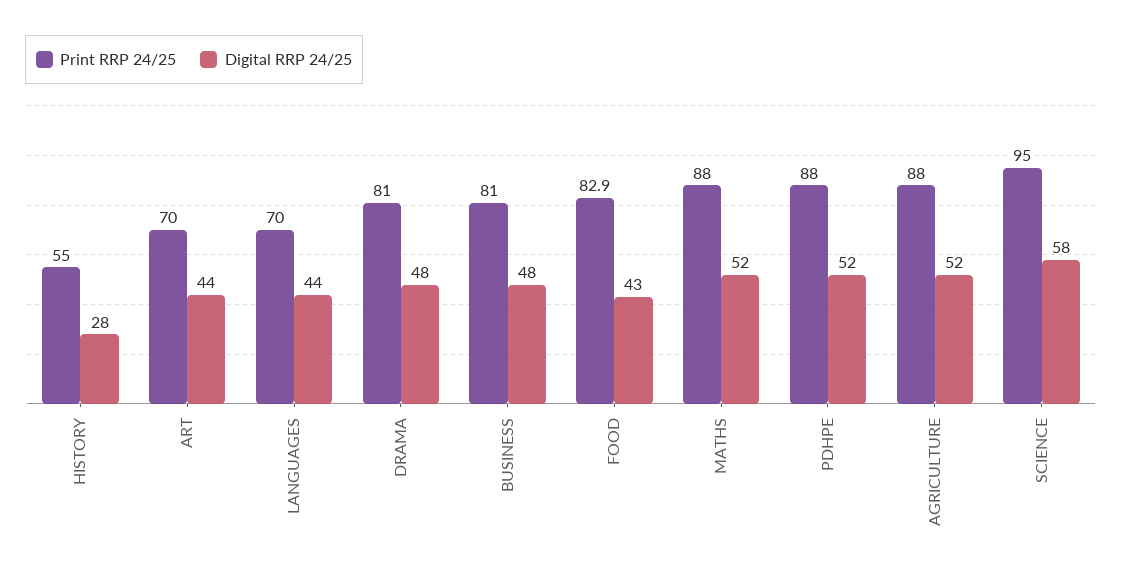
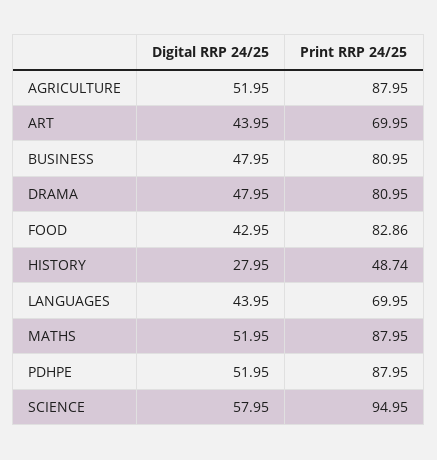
Print RRP 24/25, HISTORY: 55 -> 48.74

